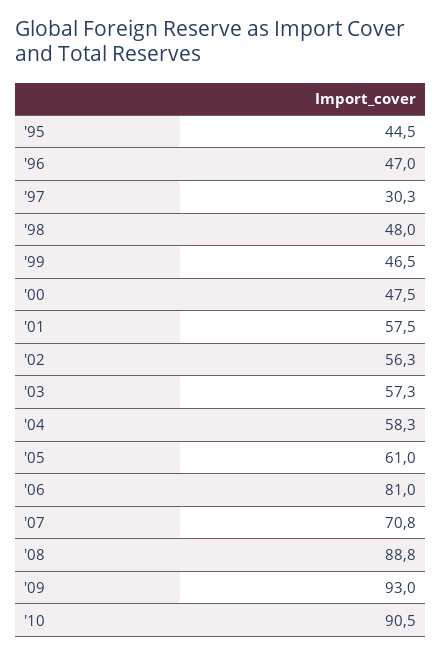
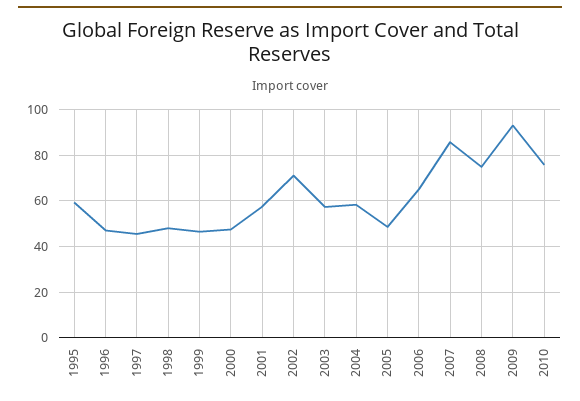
'95: 44.5 -> 60
'97: 30.3 -> 45
'02: 56.3 -> 70
'05: 61 -> 50
'06: 81 -> 65
'07: 70.8 -> 85
'08: 88.8 -> 75
'10: 90.5 -> 75

